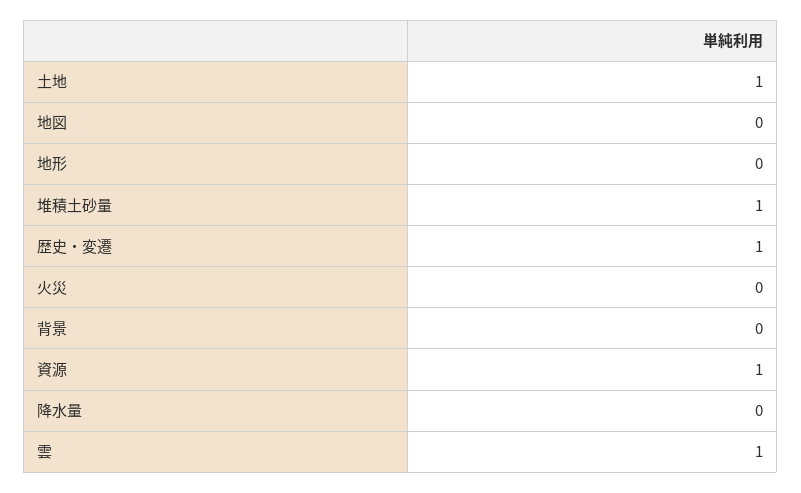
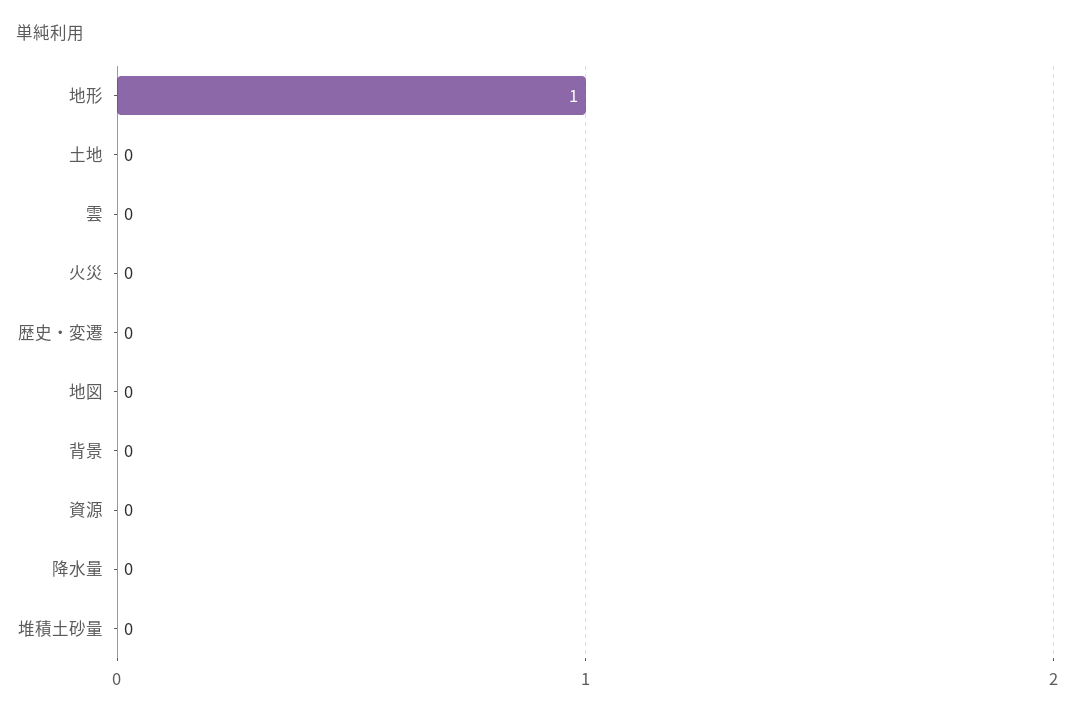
土地: 1 -> 0
地形: 0 -> 1
堆積土砂量: 1 -> 0
歴史・変遷: 1 -> 0
資源: 1 -> 0
雲: 1 -> 0

